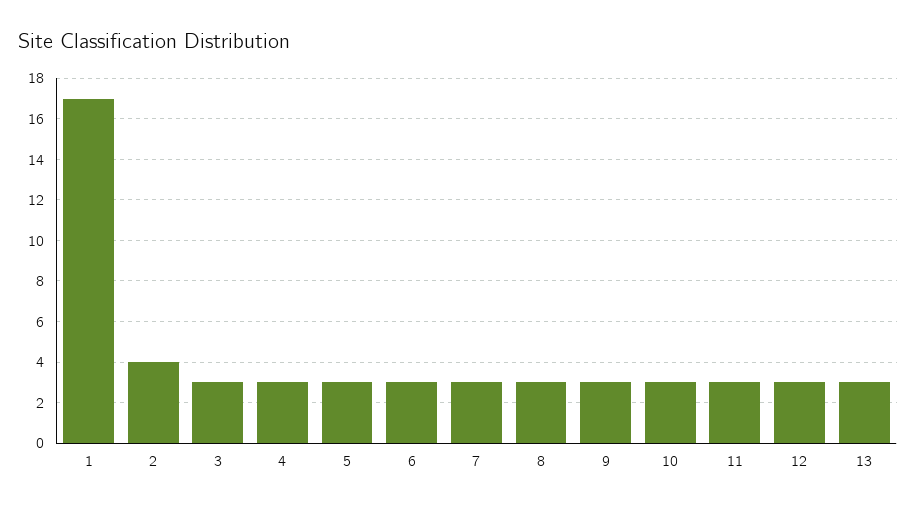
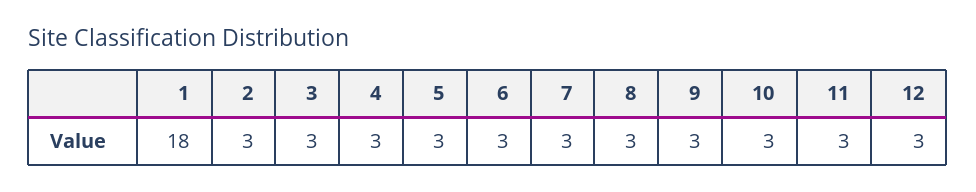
1: 17 -> 18
2: 4 -> 3
13: 3 -> none

